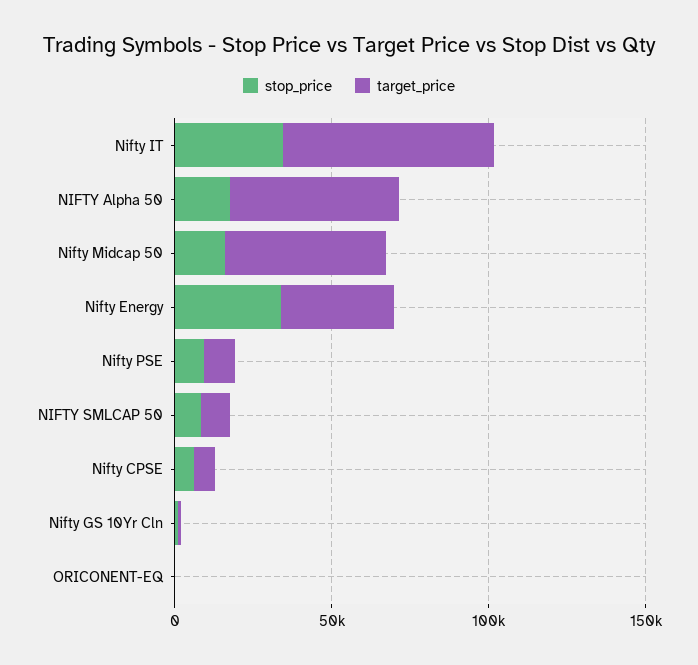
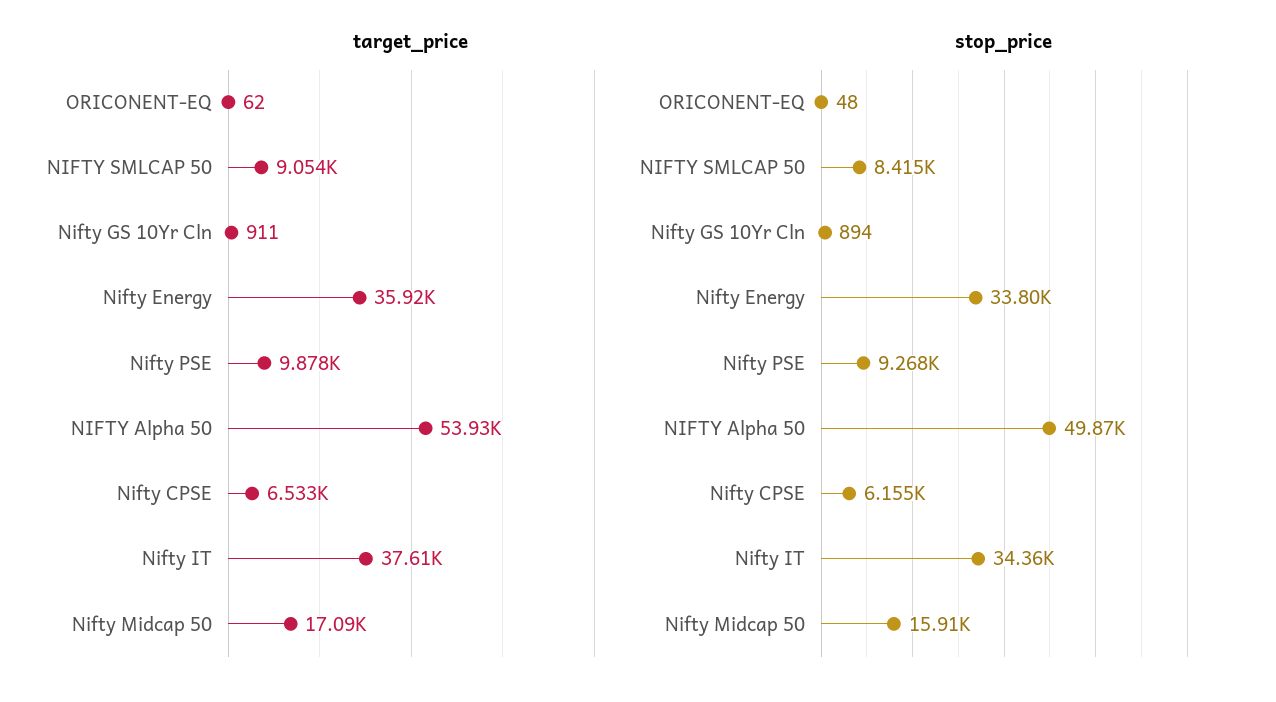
target_price, Nifty IT: 70000 -> 37610
stop_price, NIFTY Alpha 50: 20000 -> 49870
target_price, Nifty Midcap 50: 50000 -> 17090

